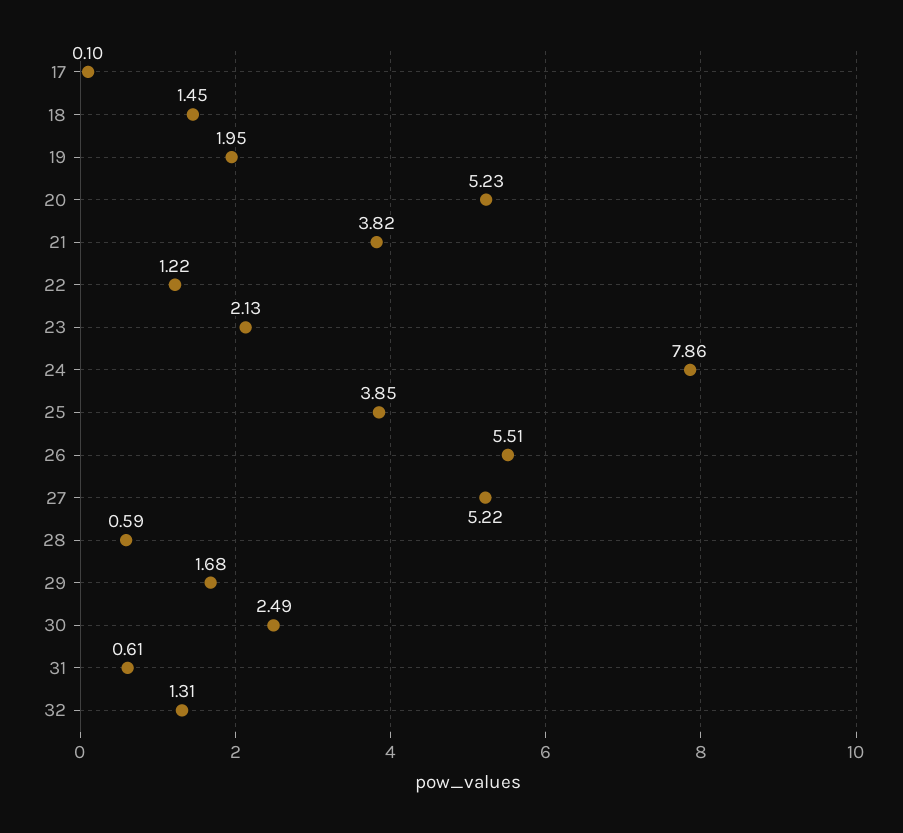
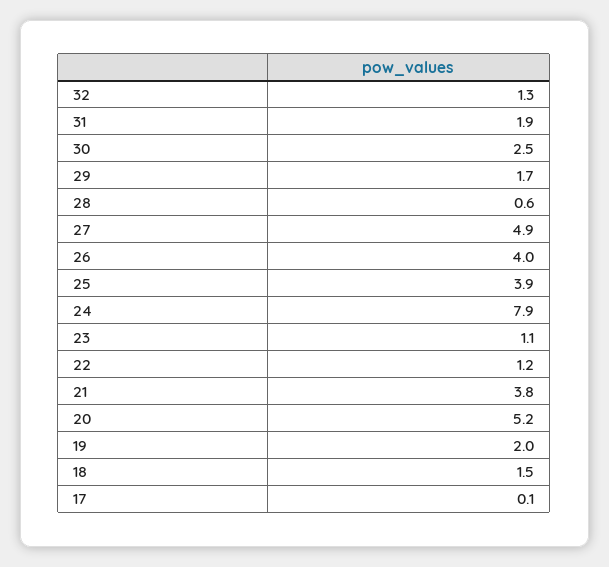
23: 2.13 -> 1.1
26: 5.51 -> 4
27: 5.22 -> 4.9
31: 0.61 -> 1.9

